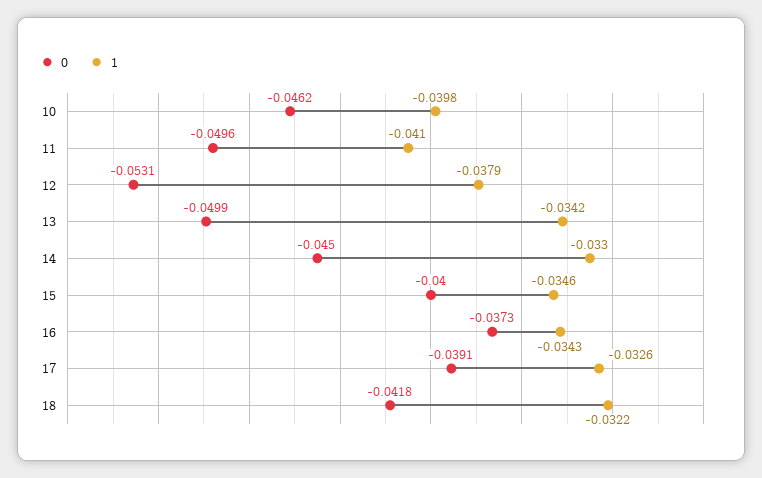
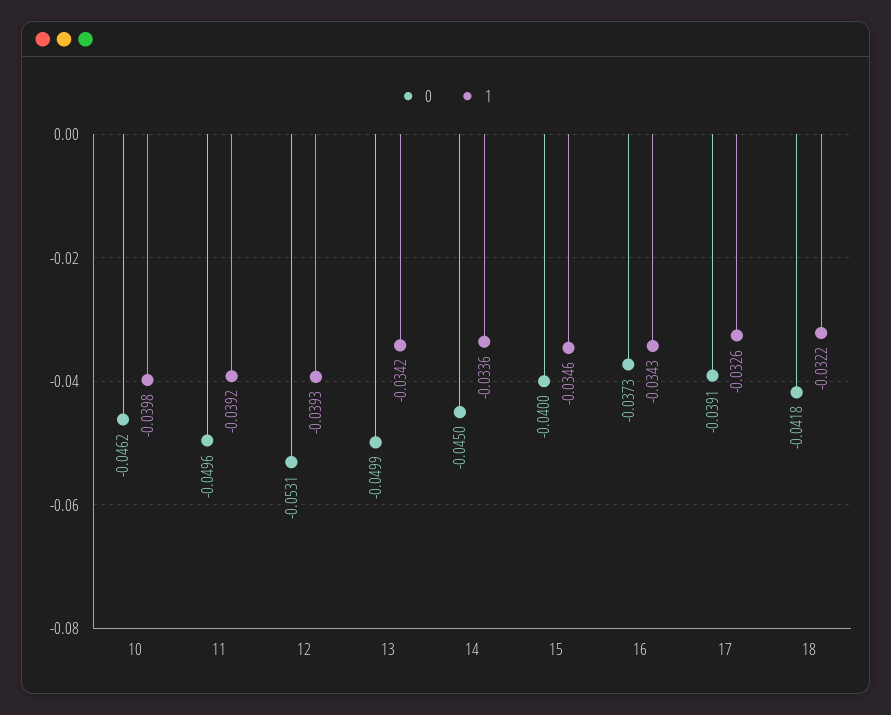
1, 11: -0.041 -> -0.0392
1, 12: -0.0379 -> -0.0393
1, 14: -0.033 -> -0.0336

